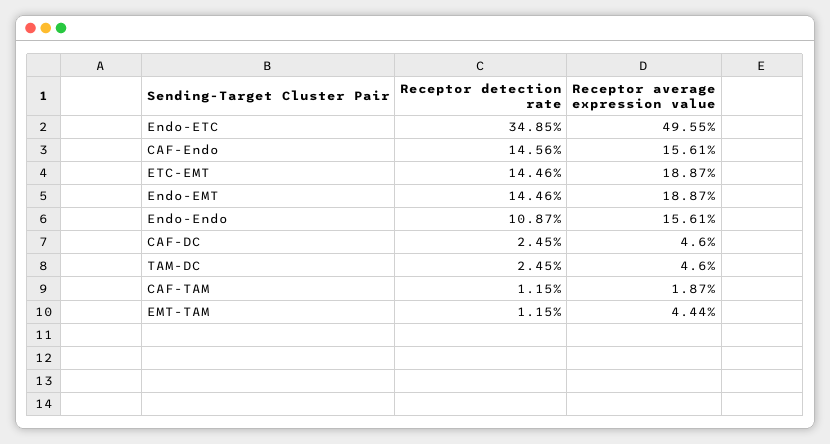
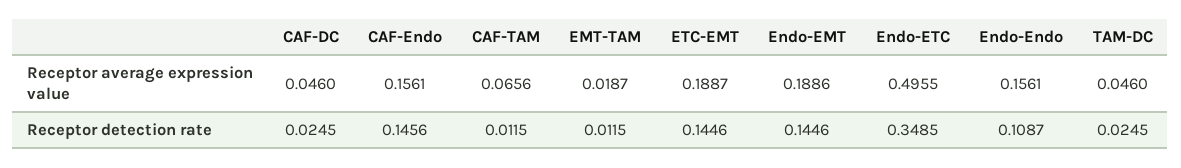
Receptor average expression value, Endo-EMT: 0.1887 -> 0.1886
Receptor average expression value, CAF-TAM: 0.0187 -> 0.0656
Receptor average expression value, EMT-TAM: 0.0444 -> 0.0187

